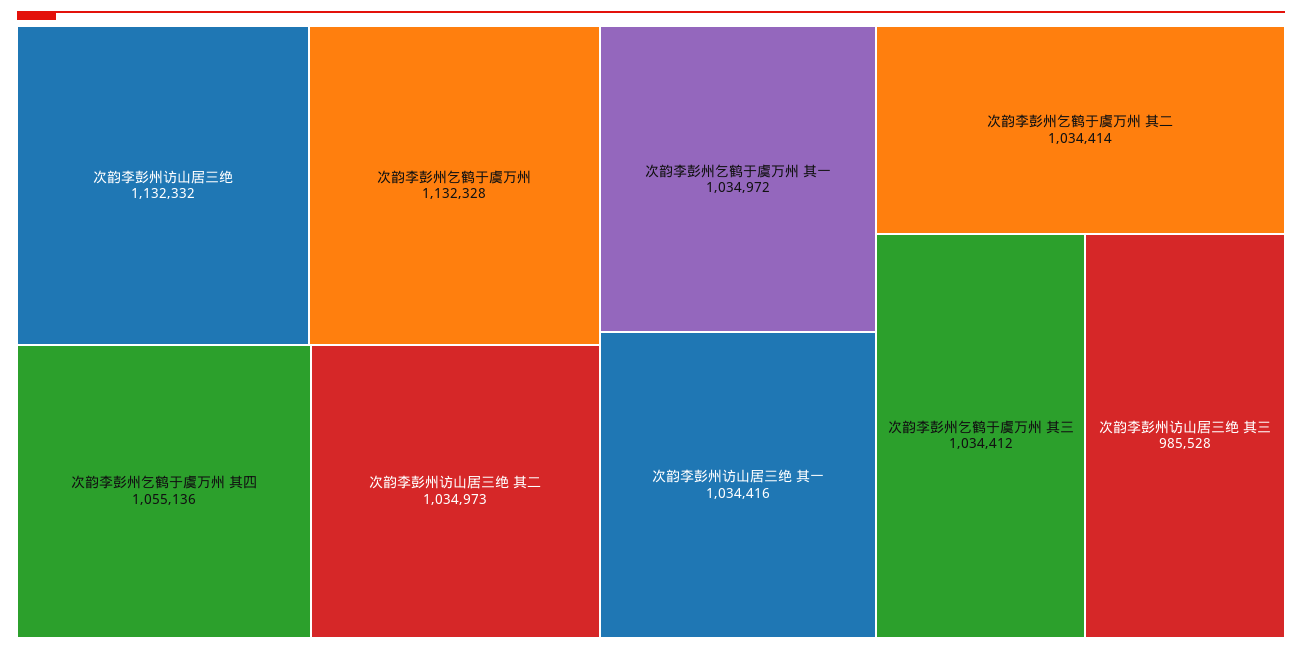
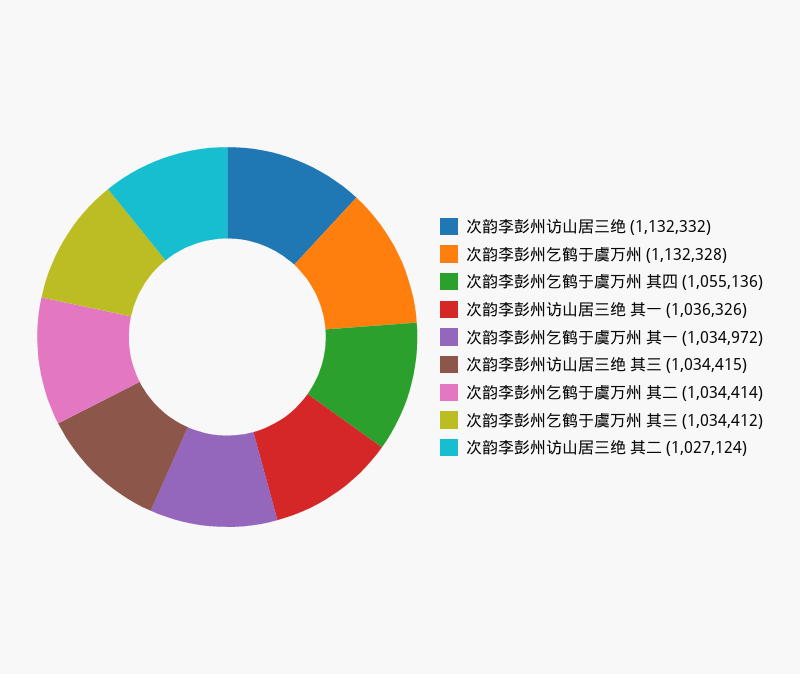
次韵李彭州访山居三绝 其二: 1034973 -> 1027124
次韵李彭州访山居三绝 其一: 1034416 -> 1036326
次韵李彭州访山居三绝 其三: 985528 -> 1034415

